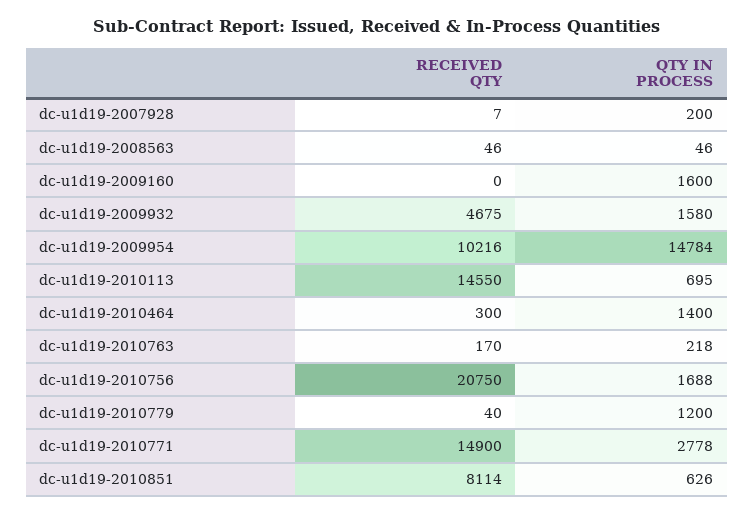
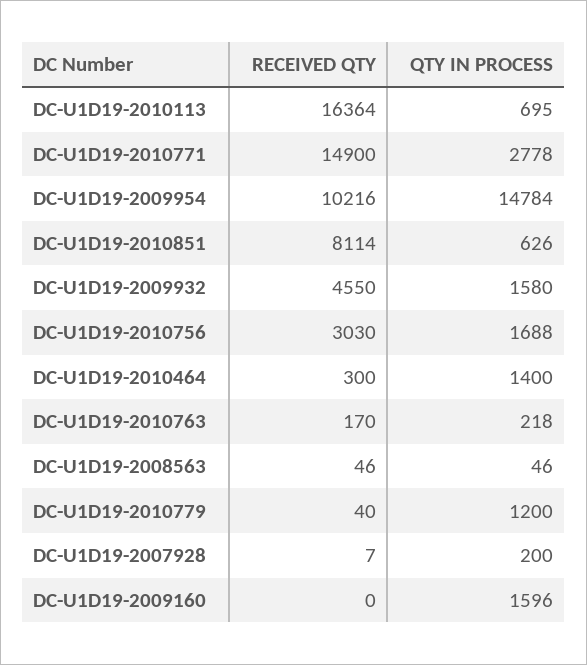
QTY IN PROCESS, dc-u1d19-2009160: 1600 -> 1596
RECEIVED QTY, dc-u1d19-2009932: 4675 -> 4550
RECEIVED QTY, dc-u1d19-2010113: 14550 -> 16364
RECEIVED QTY, dc-u1d19-2010756: 20750 -> 3030

